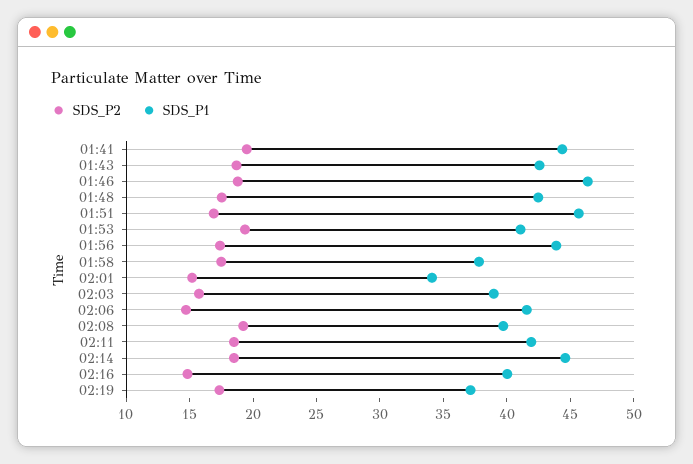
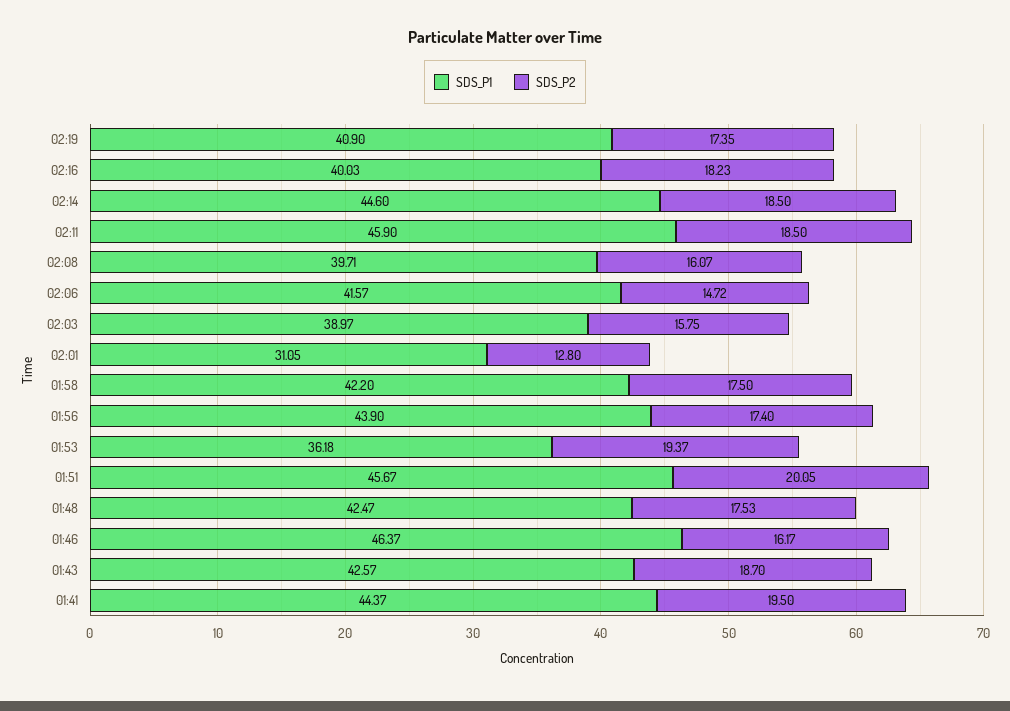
SDS_P2, 01:46: 19 -> 16.17
SDS_P2, 01:51: 17 -> 20.05
SDS_P1, 01:53: 41 -> 36.18
SDS_P1, 01:58: 38 -> 42.2
SDS_P2, 02:01: 15 -> 12.8
SDS_P1, 02:01: 34 -> 31.05
SDS_P2, 02:08: 19 -> 16.07
SDS_P1, 02:11: 42 -> 45.9
SDS_P2, 02:16: 15 -> 18.23
SDS_P1, 02:19: 37 -> 40.9

